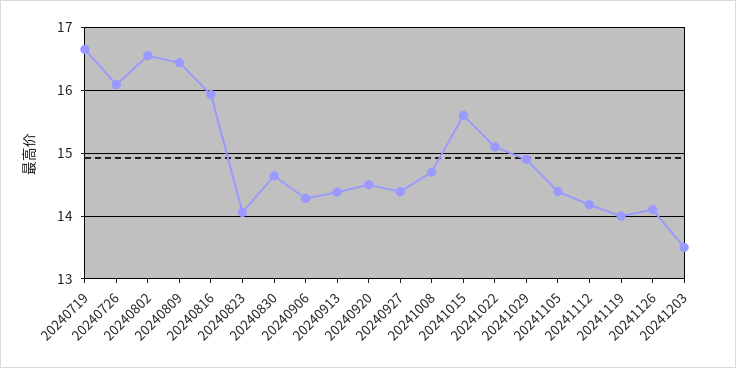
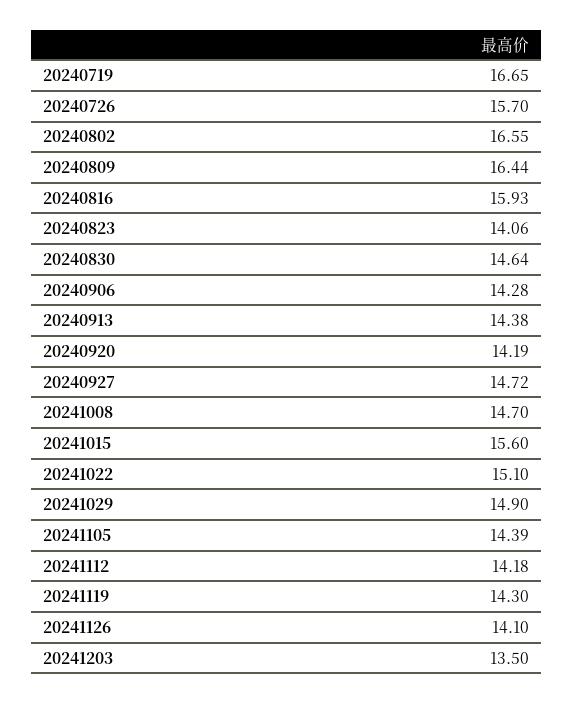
20240726: 16.1 -> 15.7
20240920: 14.5 -> 14.19
20240927: 14.4 -> 14.72
20241119: 14 -> 14.3

